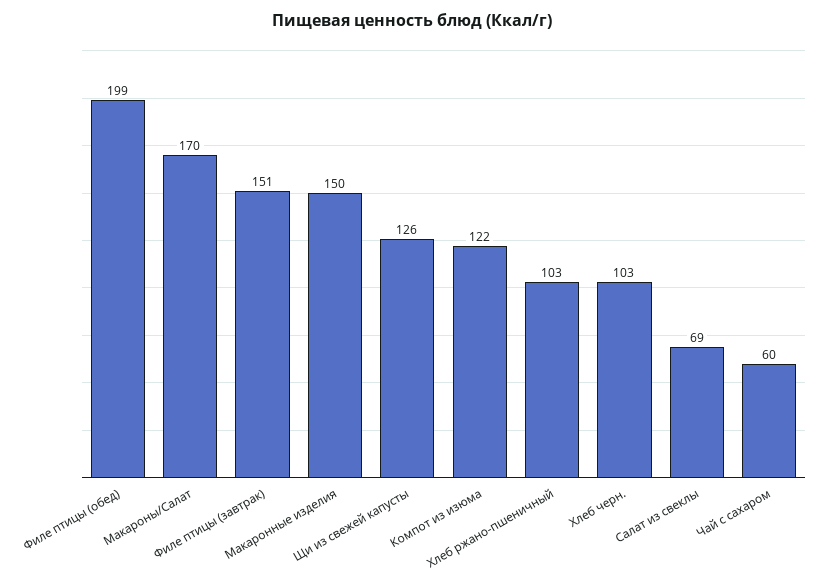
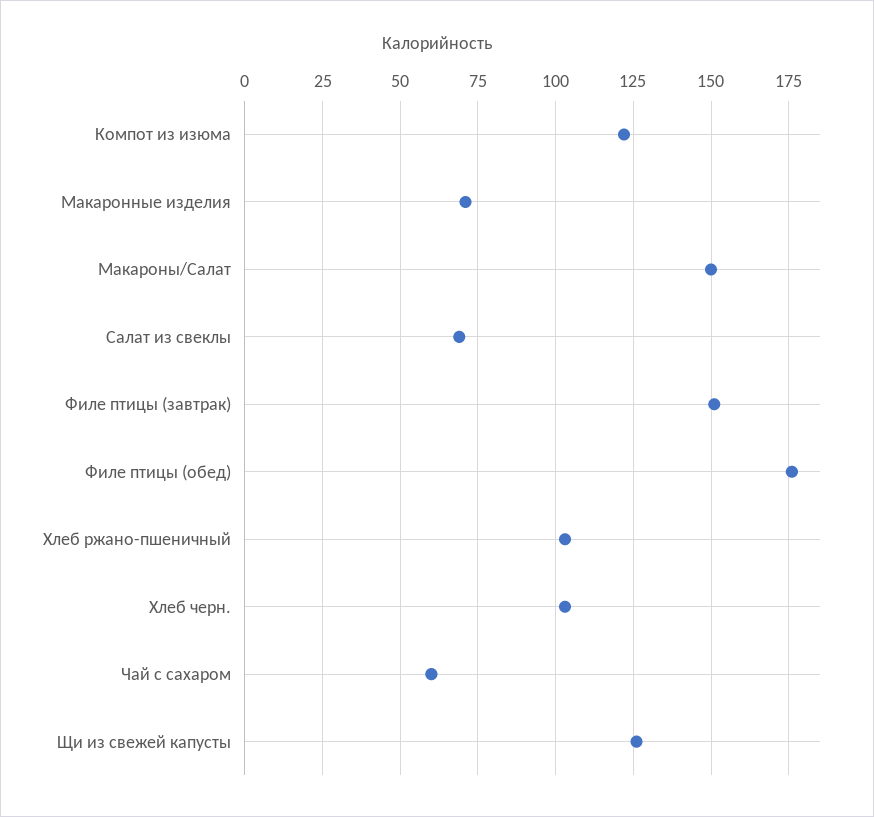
Филе птицы (обед): 199 -> 175
Макароны/Салат: 170 -> 150
Макаронные изделия: 150 -> 70

